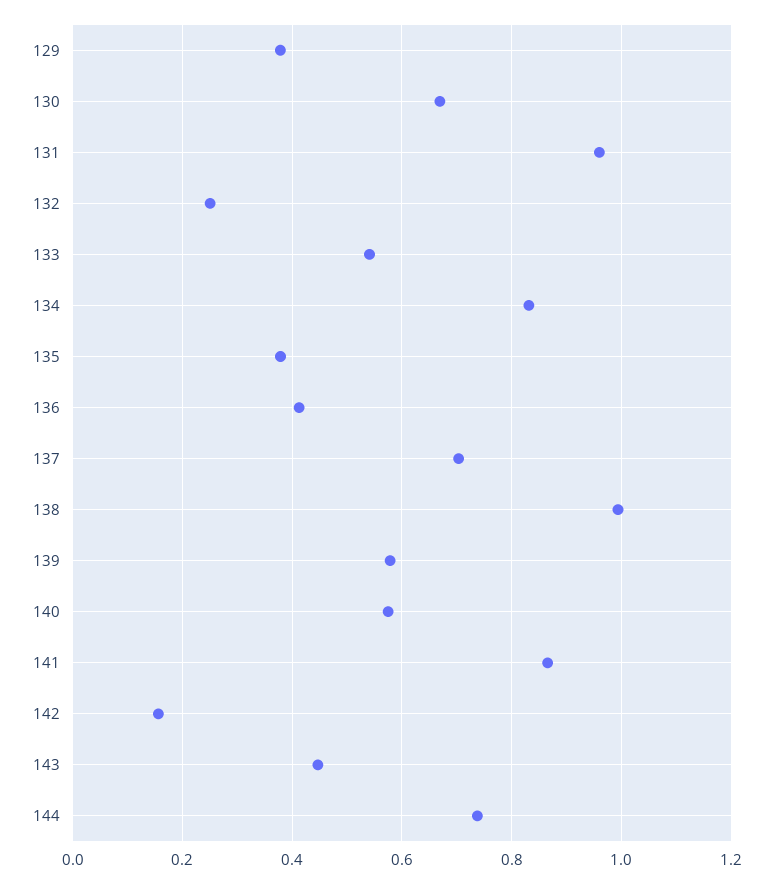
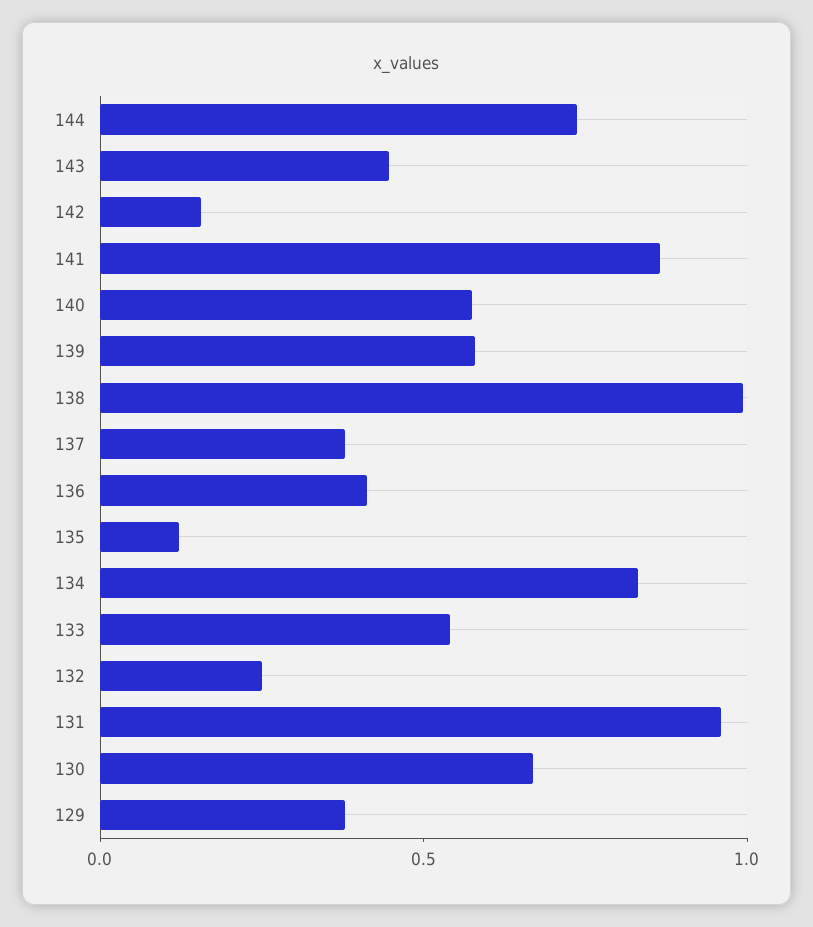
135: 0.38 -> 0.1
137: 0.7 -> 0.4

